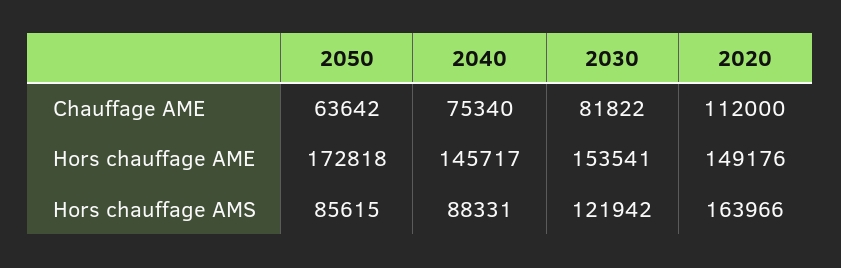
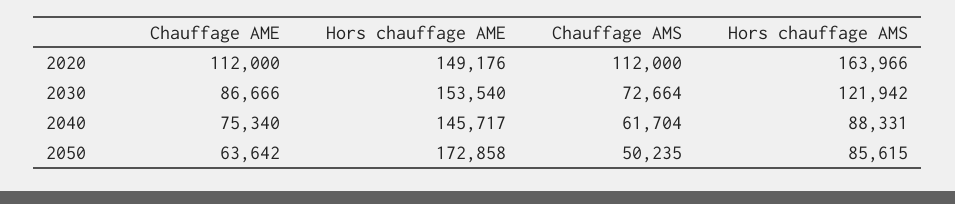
2030, Chauffage AME: 81822 -> 86666
2050, Hors chauffage AME: 172818 -> 172858
2030, Hors chauffage AME: 153541 -> 153540
2020, Chauffage AMS: none -> 112000
2030, Chauffage AMS: none -> 72664
2040, Chauffage AMS: none -> 61704
2050, Chauffage AMS: none -> 50235

